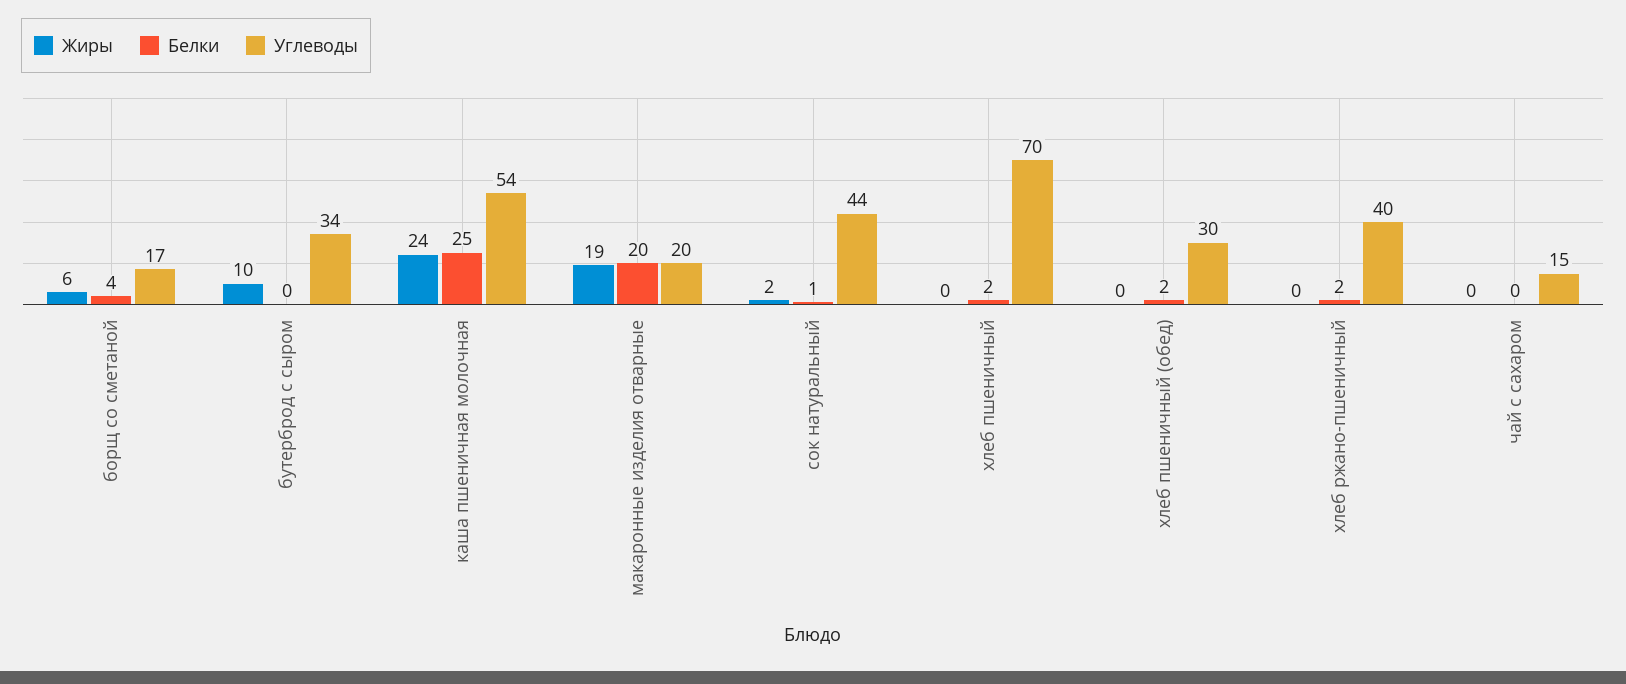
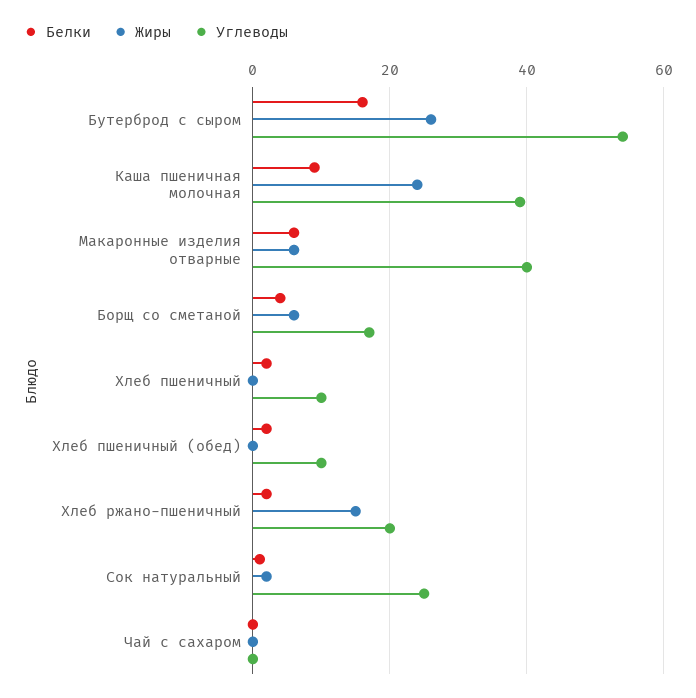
Жиры, бутерброд с сыром: 10 -> 25
Белки, бутерброд с сыром: 0 -> 15
Углеводы, бутерброд с сыром: 34 -> 55
Белки, каша пшеничная молочная: 25 -> 10
Углеводы, каша пшеничная молочная: 54 -> 40
Жиры, макаронные изделия отварные: 19 -> 5
Белки, макаронные изделия отварные: 20 -> 5
Углеводы, макаронные изделия отварные: 20 -> 40
Углеводы, сок натуральный: 44 -> 25
Углеводы, хлеб пшеничный: 70 -> 10
Углеводы, хлеб пшеничный (обед): 30 -> 10
Жиры, хлеб ржано-пшеничный: 0 -> 15
Углеводы, хлеб ржано-пшеничный: 40 -> 20
Углеводы, чай с сахаром: 15 -> 0

